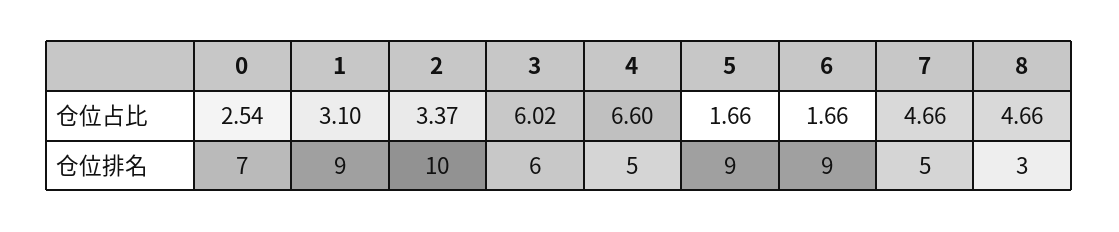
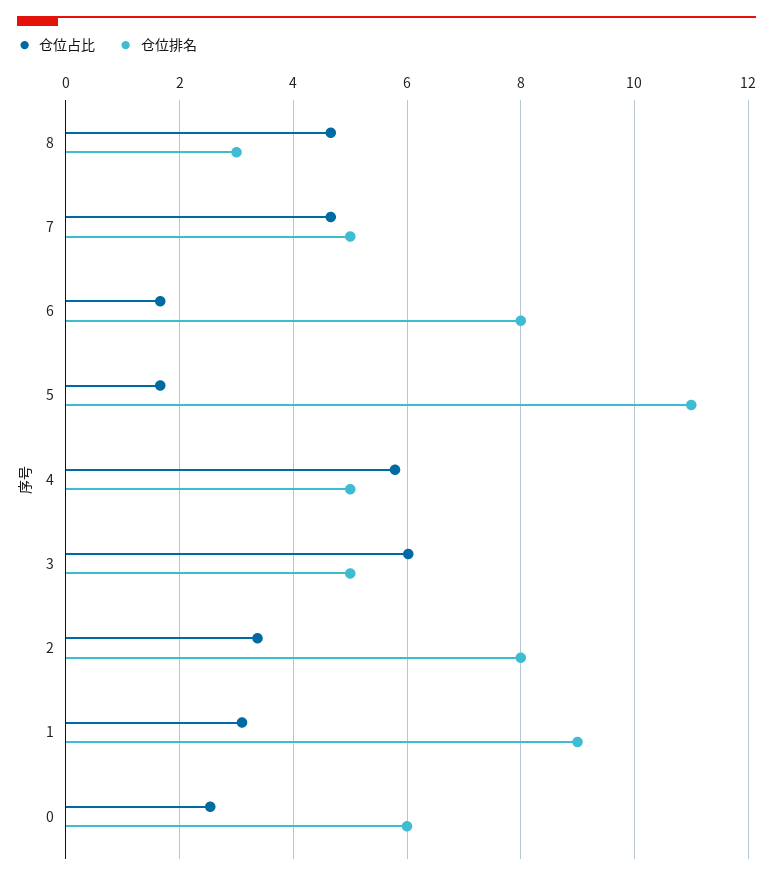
仓位占比, 4: 6.6 -> 5.8
仓位排名, 0: 7 -> 6
仓位排名, 2: 10 -> 8
仓位排名, 3: 6 -> 5
仓位排名, 5: 9 -> 11
仓位排名, 6: 9 -> 8

